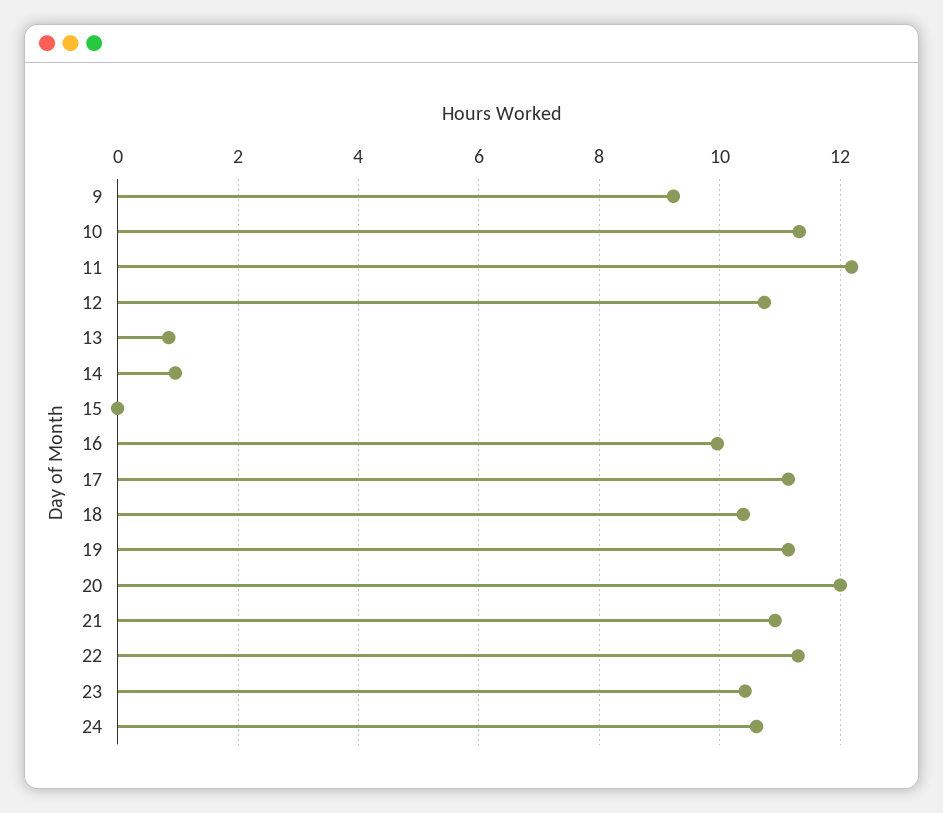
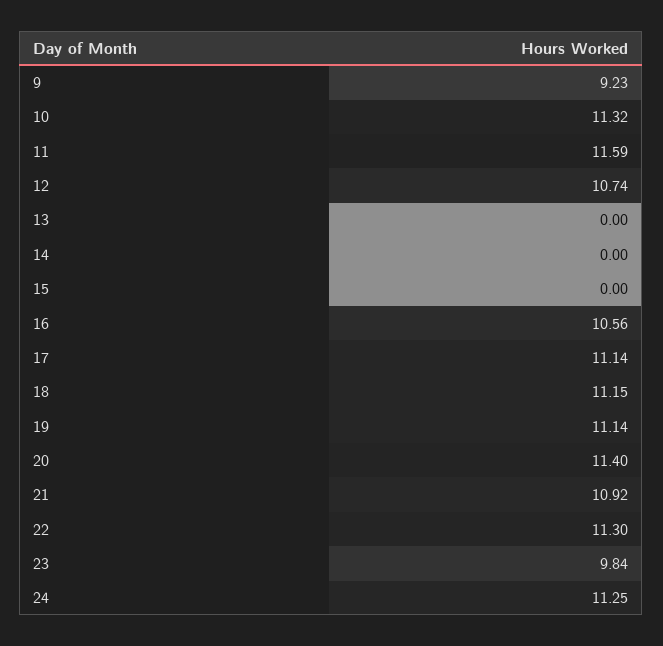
11: 12.2 -> 11.59
13: 0.8 -> 0
14: 1 -> 0
16: 10 -> 10.56
18: 10.4 -> 11.15
20: 12 -> 11.4
23: 10.4 -> 9.84
24: 10.6 -> 11.25

